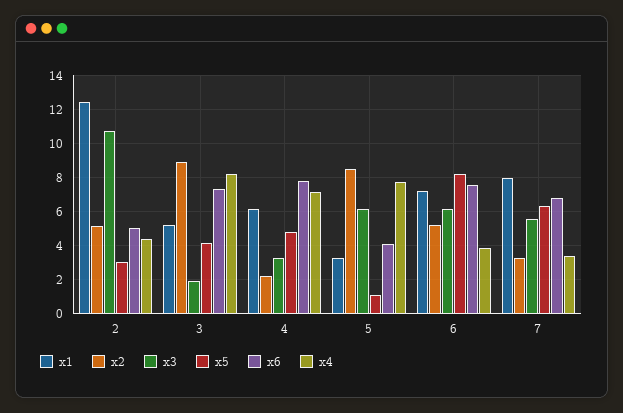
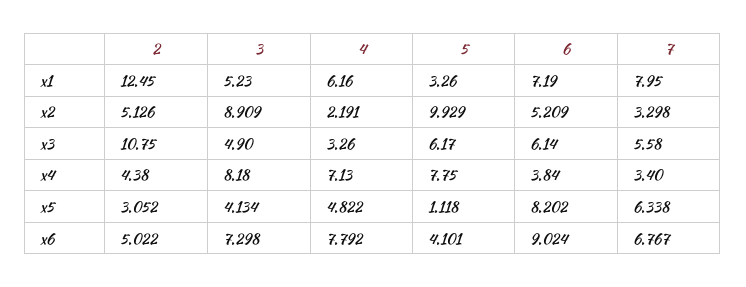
x3, 3: 2 -> 4.9
x2, 5: 8.5 -> 9.929
x6, 6: 7.5 -> 9.024

